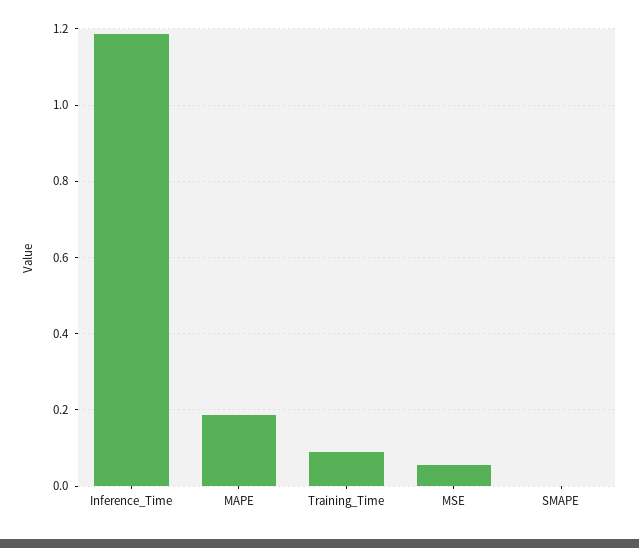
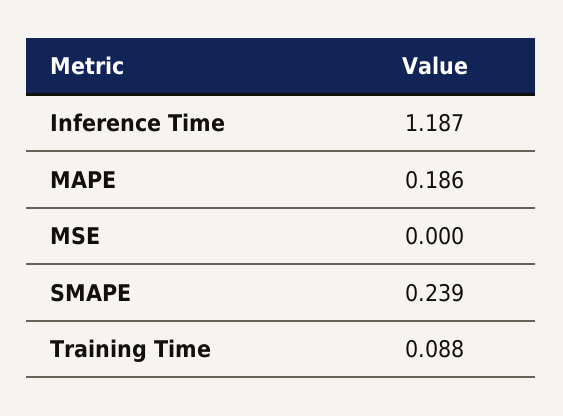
MSE: 0.06 -> 0
SMAPE: 0 -> 0.239

